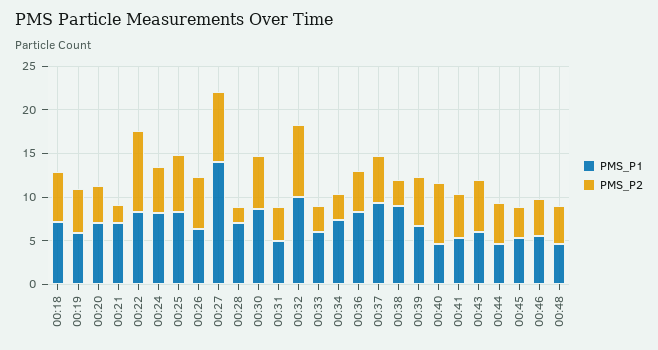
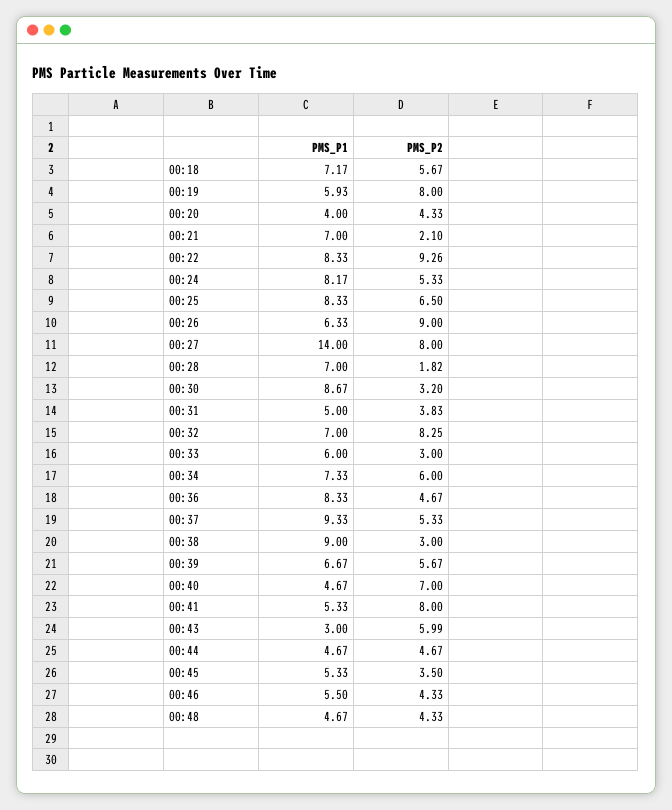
PMS_P2, 00:19: 5 -> 8
PMS_P1, 00:20: 7 -> 4
PMS_P2, 00:26: 6 -> 9
PMS_P2, 00:30: 6 -> 3.2
PMS_P1, 00:32: 10 -> 7
PMS_P2, 00:34: 3 -> 6
PMS_P2, 00:41: 5 -> 8
PMS_P1, 00:43: 6 -> 3

